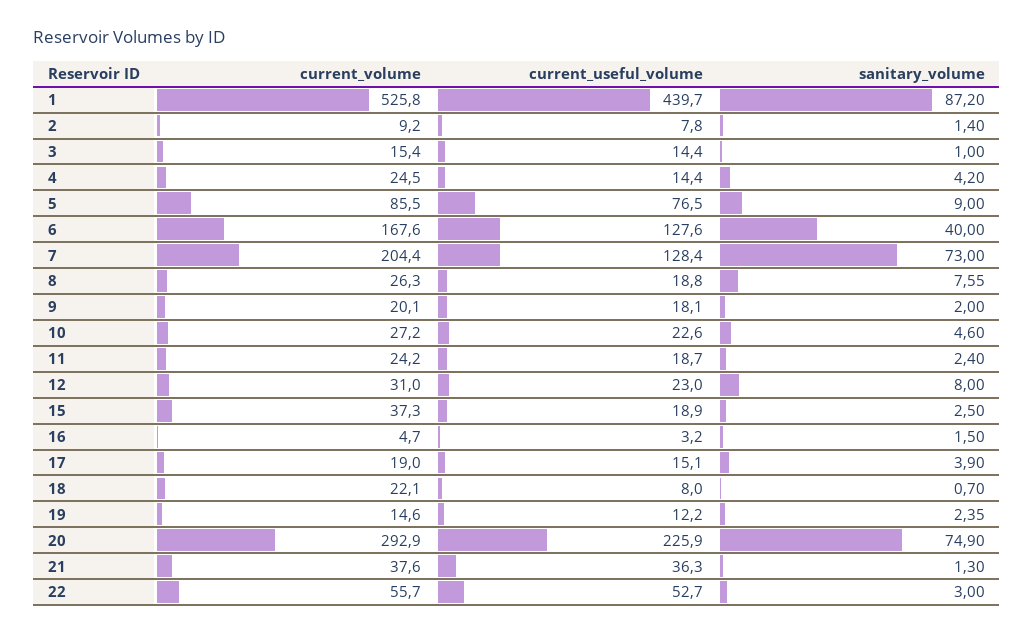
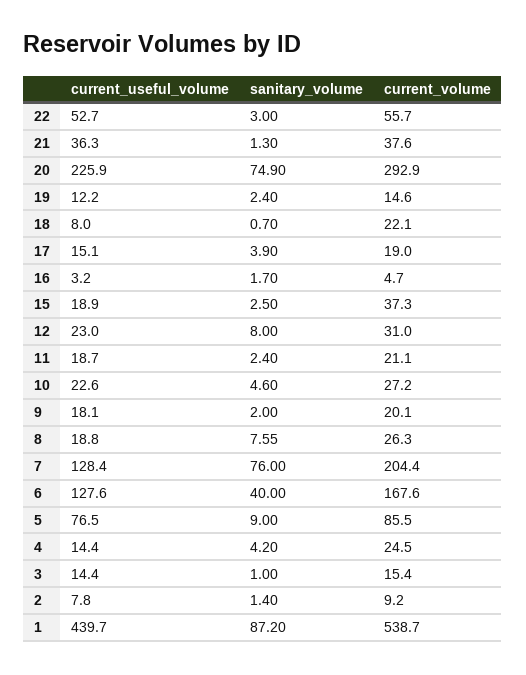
current_volume, 1: 525.8 -> 538.7
sanitary_volume, 7: 73 -> 76
current_volume, 11: 24.2 -> 21.1
sanitary_volume, 16: 1.5 -> 1.7
sanitary_volume, 19: 2.35 -> 2.4

